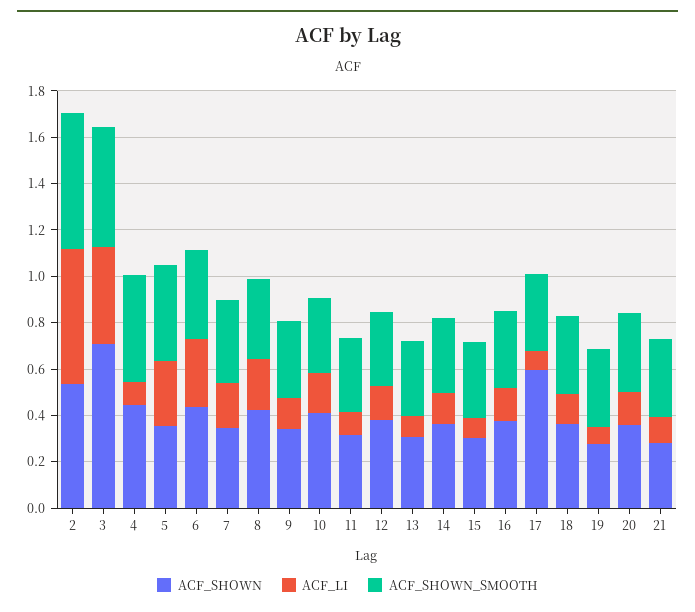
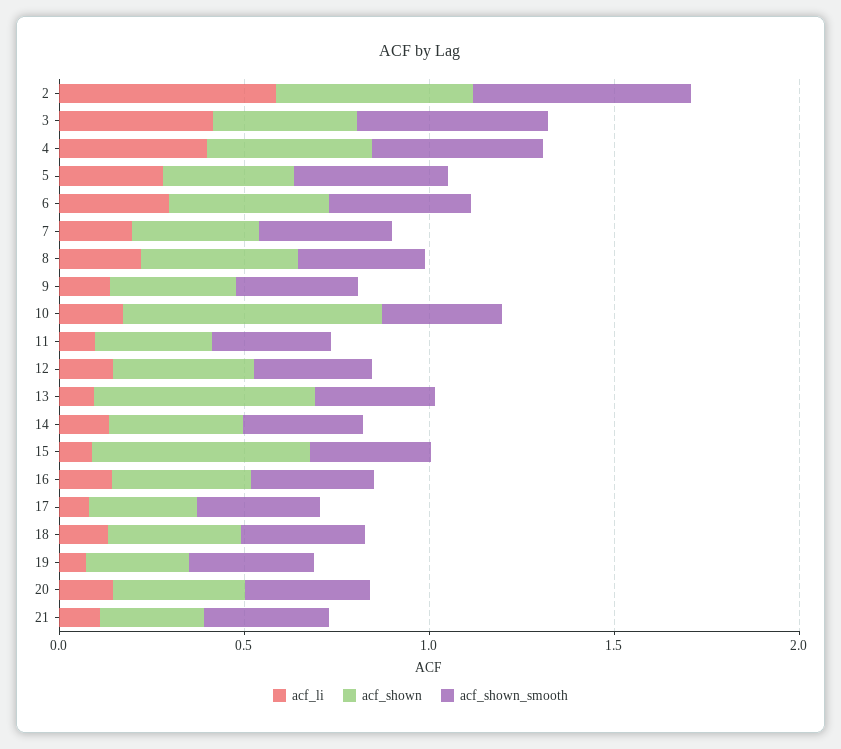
ACF_SHOWN, 3: 0.7 -> 0.4
ACF_LI, 4: 0.1 -> 0.4
ACF_SHOWN, 10: 0.4 -> 0.7
ACF_SHOWN, 13: 0.3 -> 0.6
ACF_SHOWN, 15: 0.3 -> 0.6
ACF_SHOWN, 17: 0.6 -> 0.3

